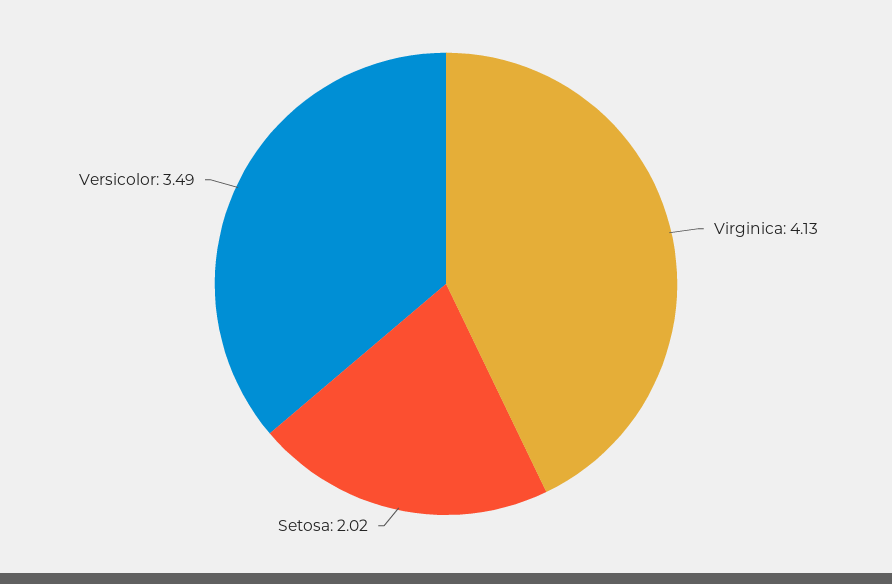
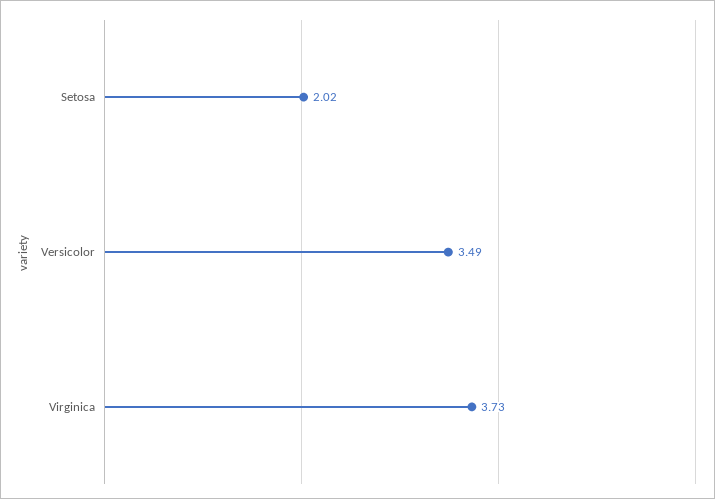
Virginica: 4.13 -> 3.73

